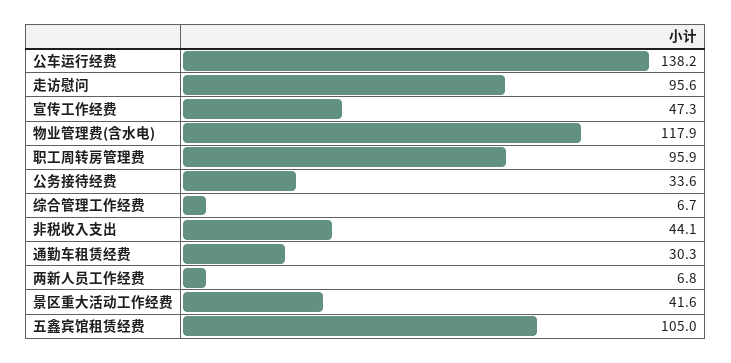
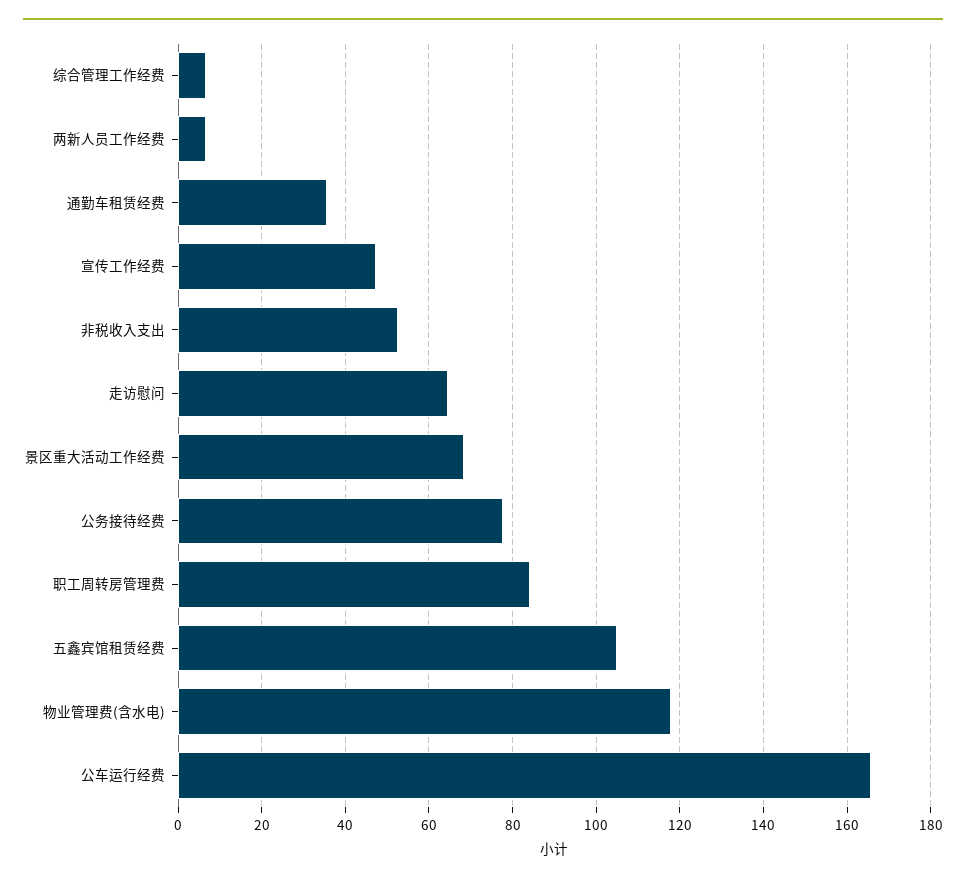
公车运行经费: 138.2 -> 166
走访慰问: 95.6 -> 64
职工周转房管理费: 95.9 -> 84
公务接待经费: 33.6 -> 78
非税收入支出: 44.1 -> 52
通勤车租赁经费: 30.3 -> 36
景区重大活动工作经费: 41.6 -> 68

